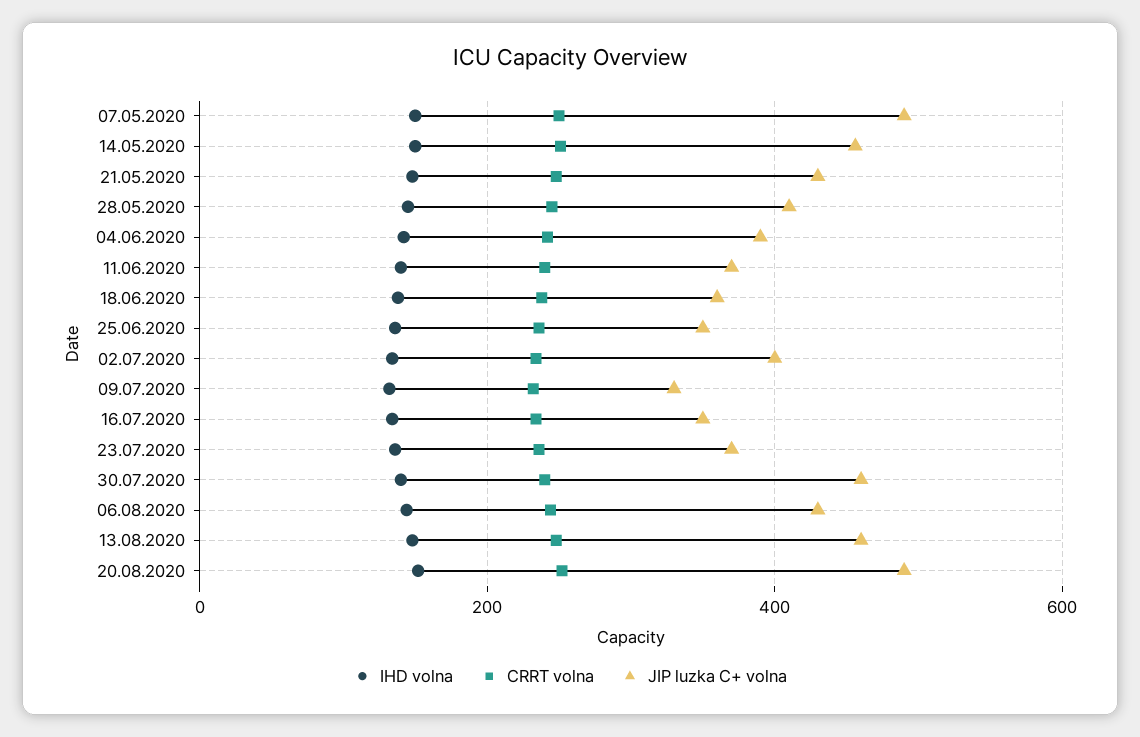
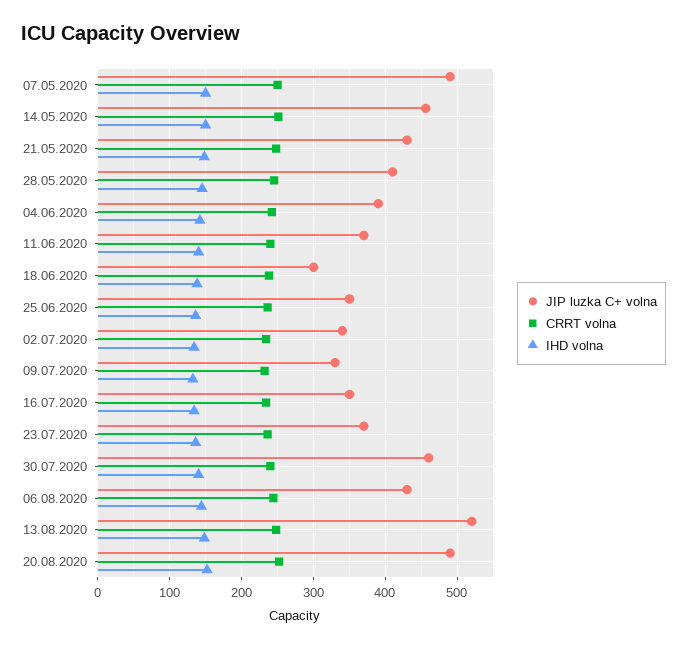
JIP luzka C+ volna, 18.06.2020: 360 -> 300
JIP luzka C+ volna, 02.07.2020: 400 -> 340
JIP luzka C+ volna, 13.08.2020: 460 -> 520

